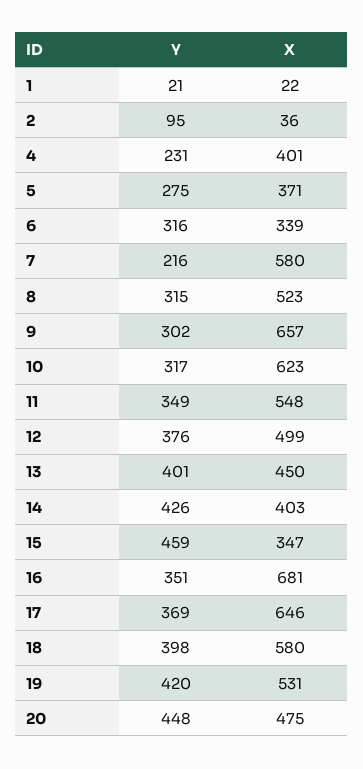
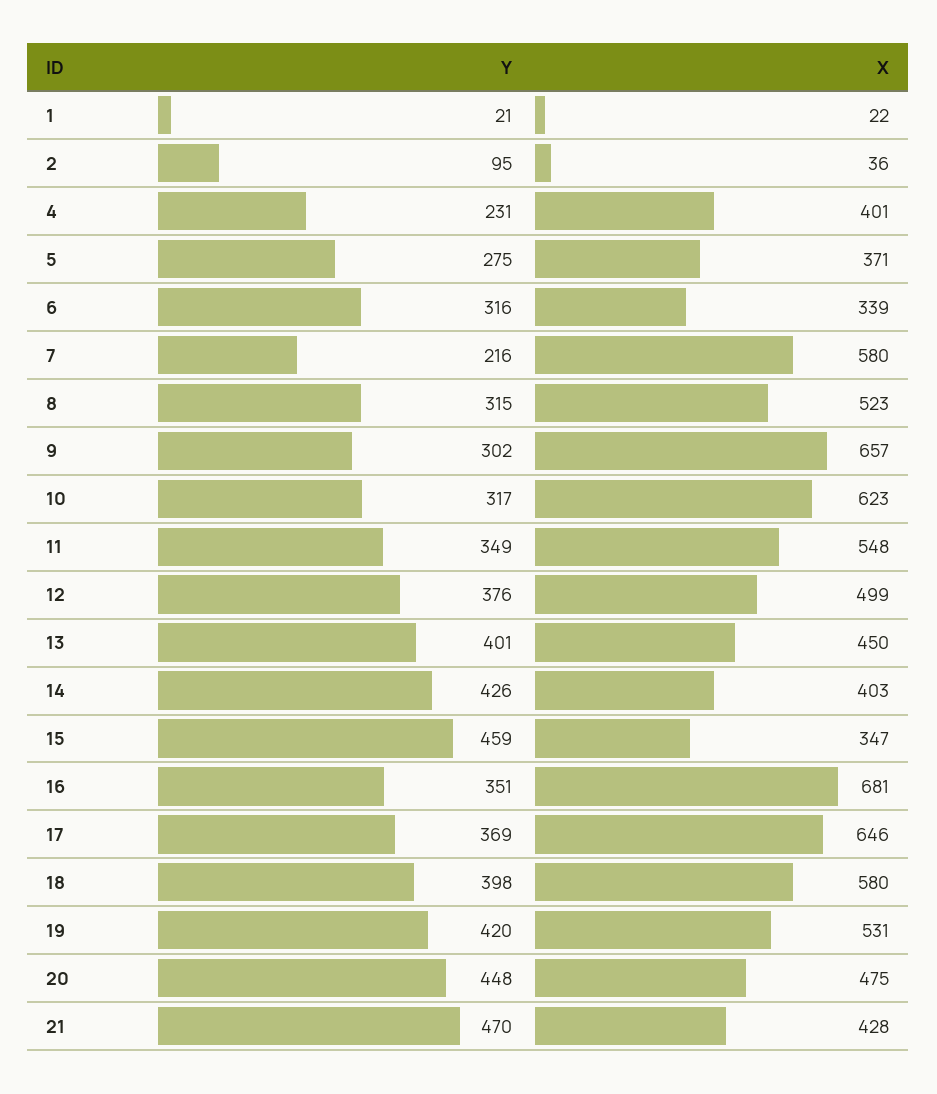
Y, 21: none -> 470
X, 21: none -> 428

